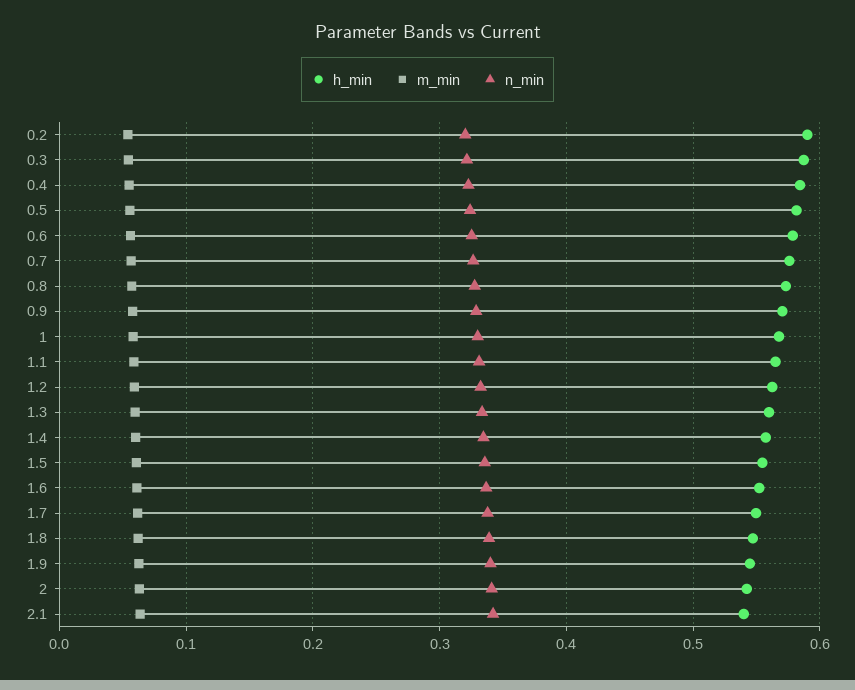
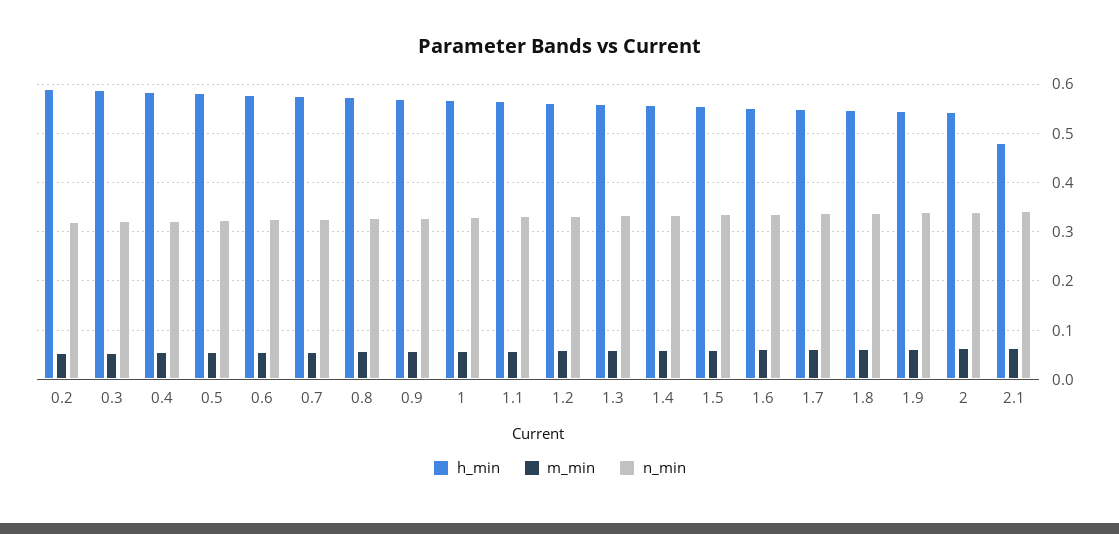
h_min, 2.1: 0.54 -> 0.48

